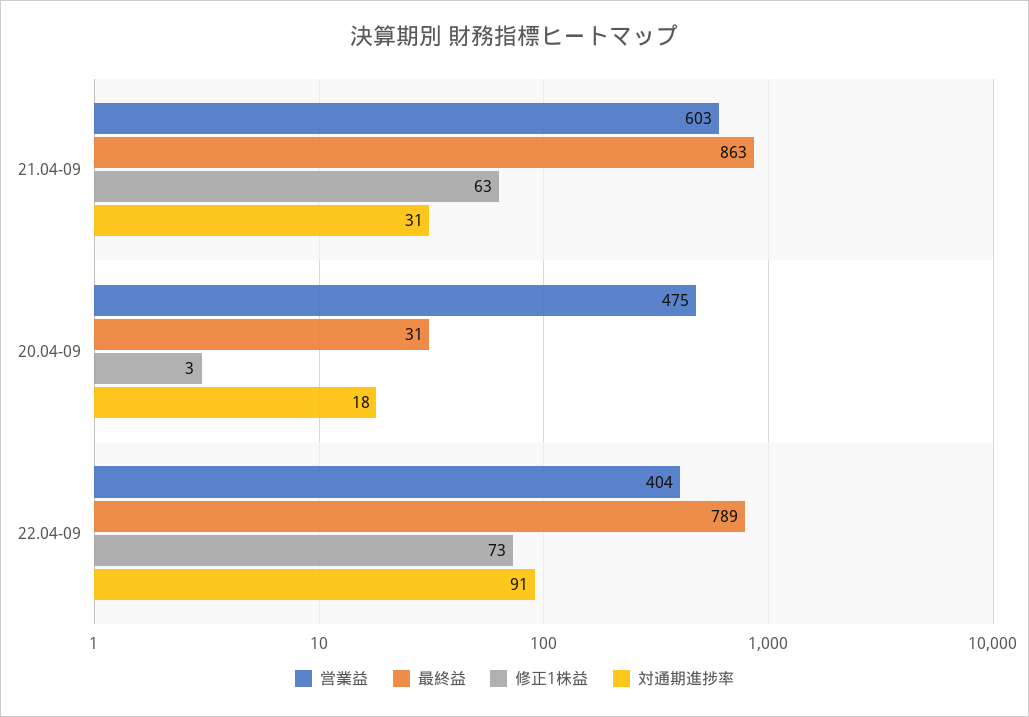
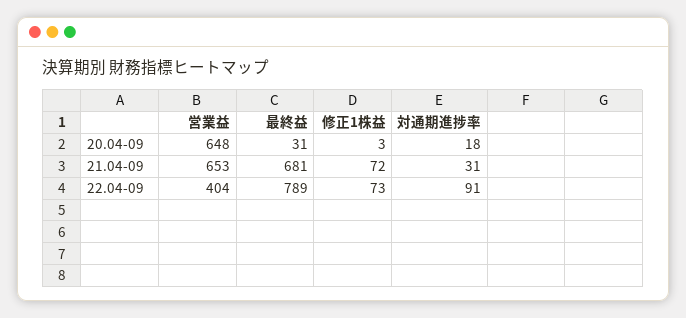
営業益, 21.04-09: 603 -> 653
最終益, 21.04-09: 863 -> 681
修正1株益, 21.04-09: 63 -> 72
営業益, 20.04-09: 475 -> 648

